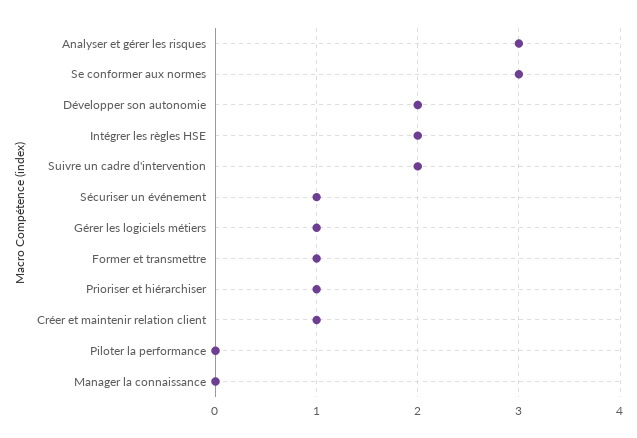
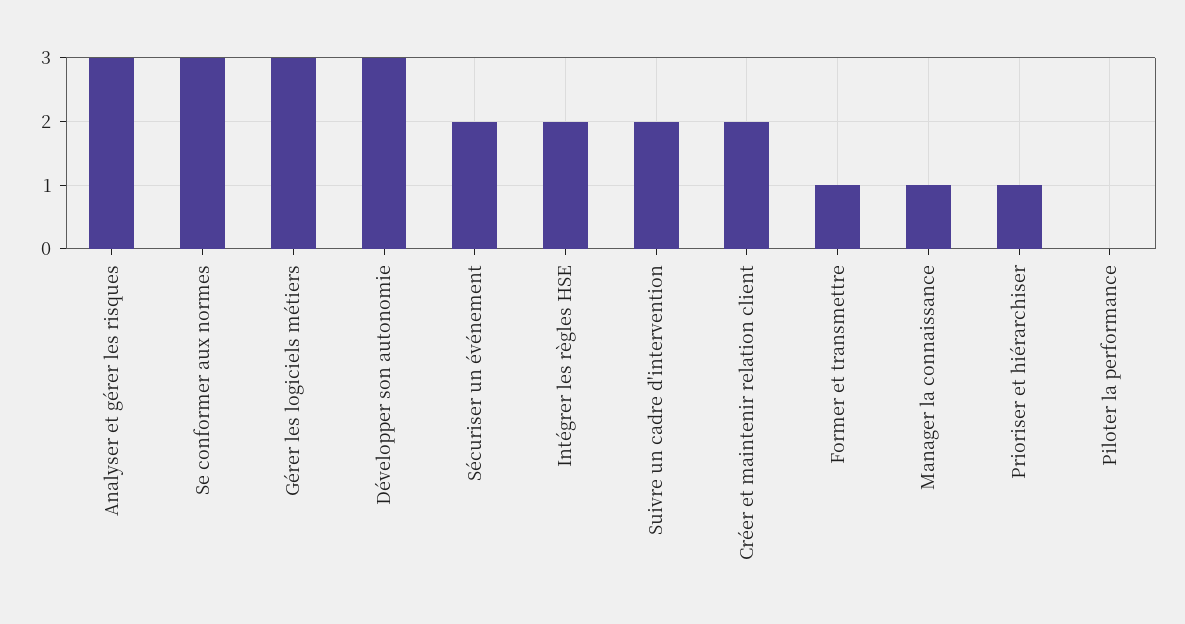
Développer son autonomie: 2 -> 3
Sécuriser un événement: 1 -> 2
Gérer les logiciels métiers: 1 -> 3
Créer et maintenir relation client: 1 -> 2
Manager la connaissance: 0 -> 1

